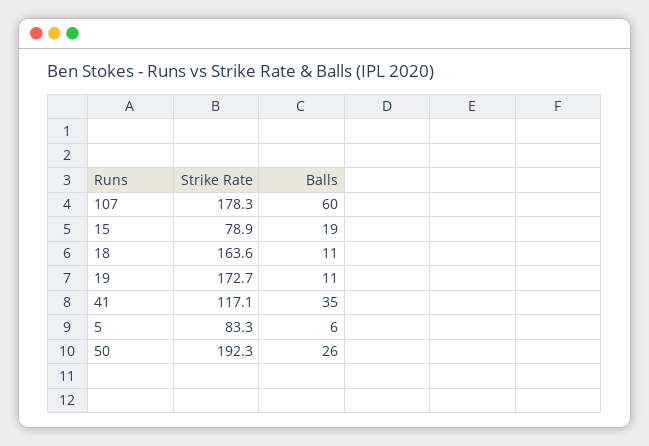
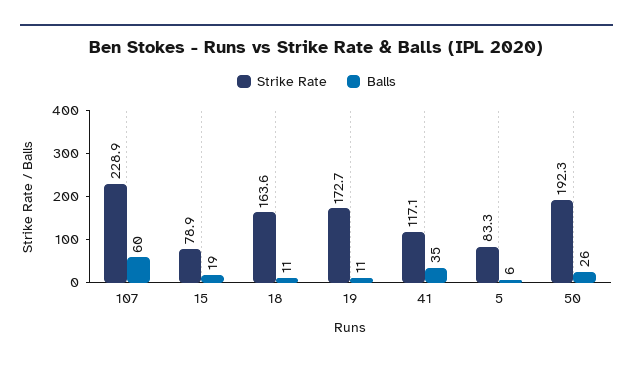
Strike Rate, 107: 178.3 -> 228.9

